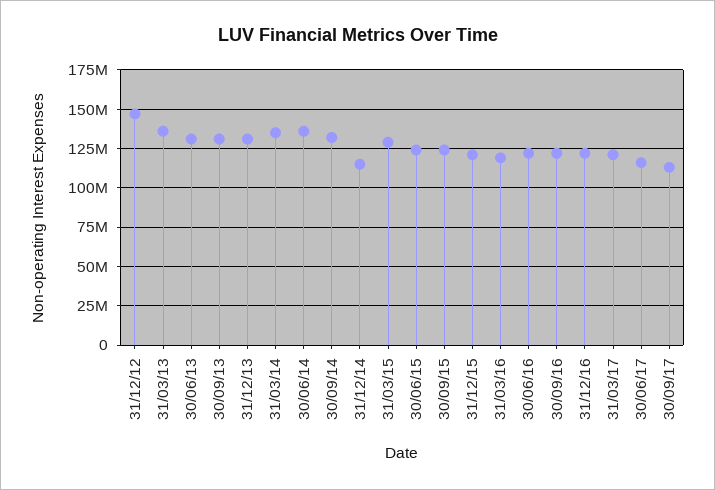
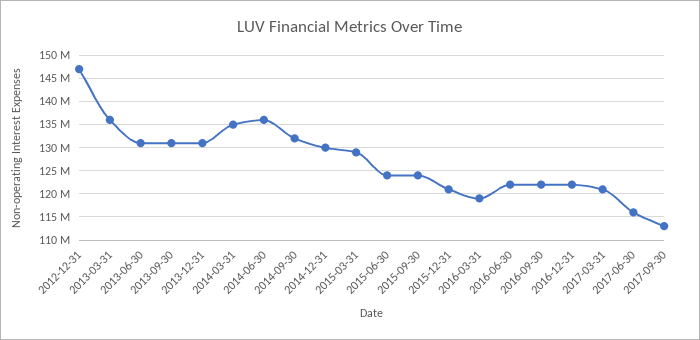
31/12/14: 115000000 -> 130000000

